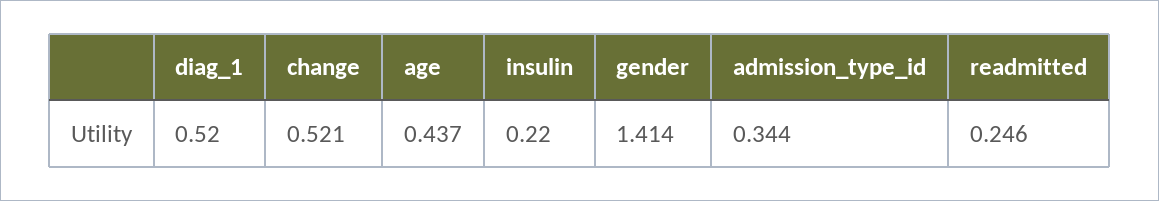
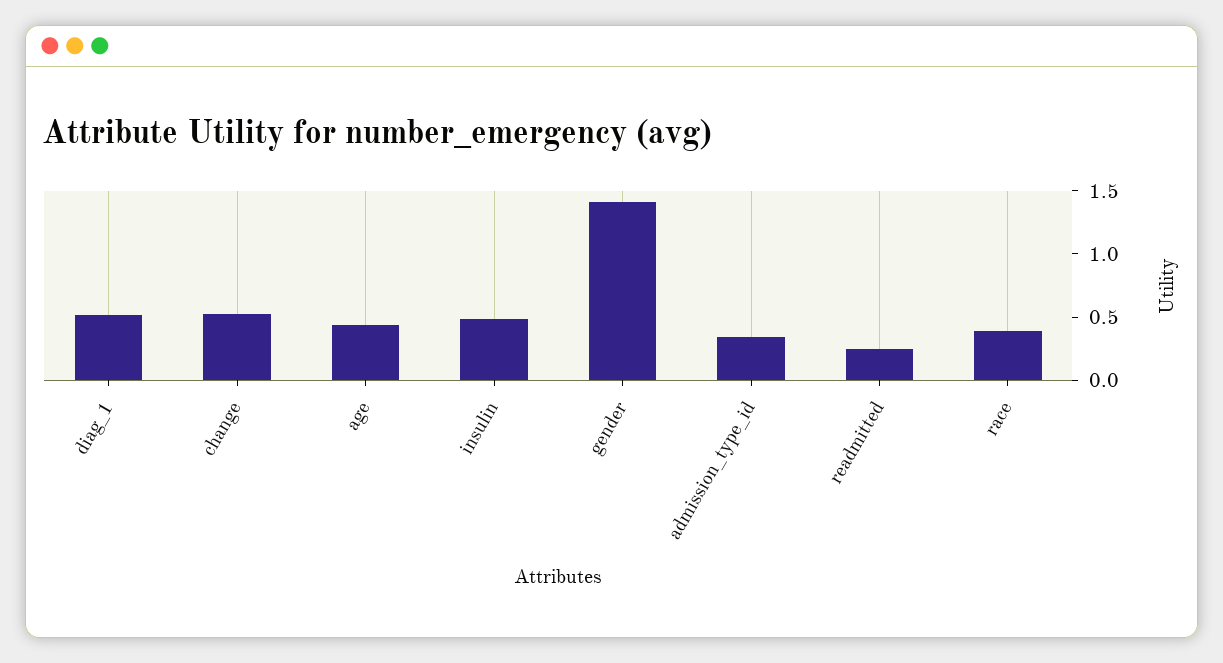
insulin: 0.22 -> 0.5
race: none -> 0.4

